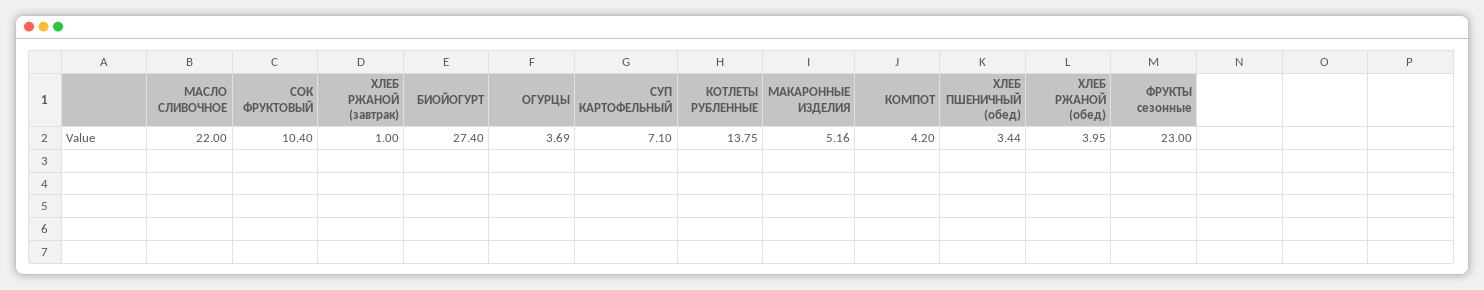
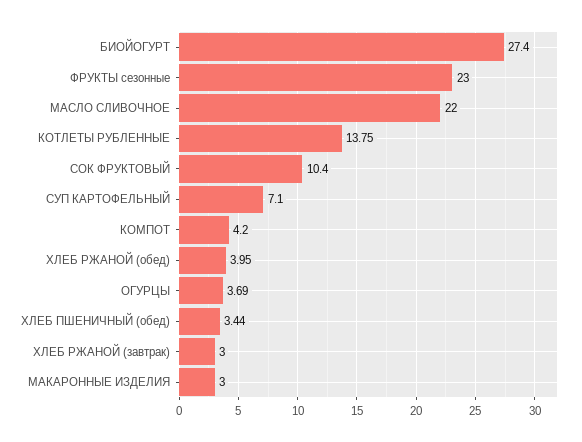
ХЛЕБ РЖАНОЙ (завтрак): 1 -> 3
МАКАРОННЫЕ ИЗДЕЛИЯ: 5.16 -> 3

